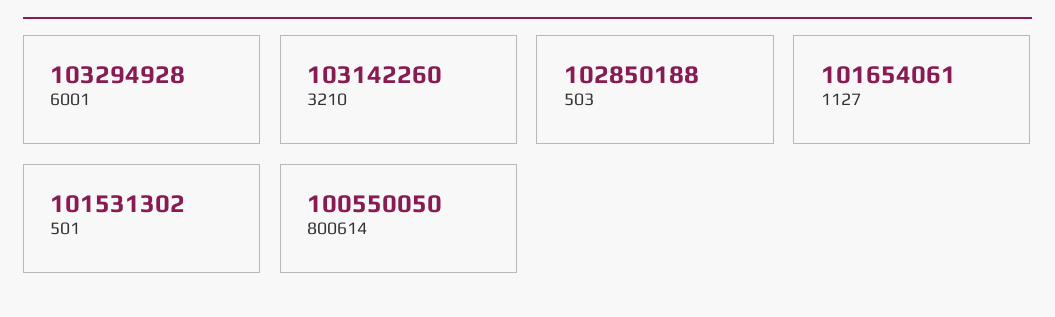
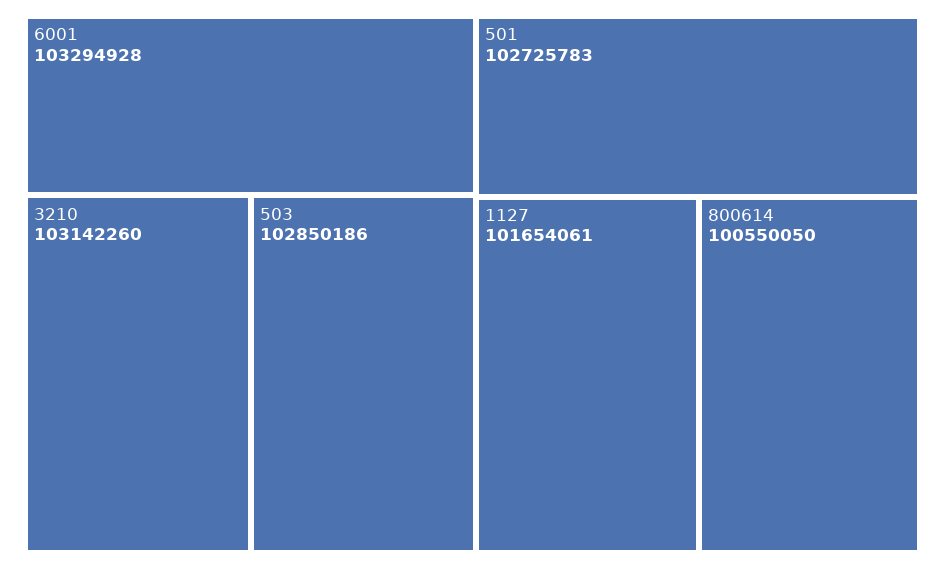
503: 102850188 -> 102850186
501: 101531302 -> 102725783

